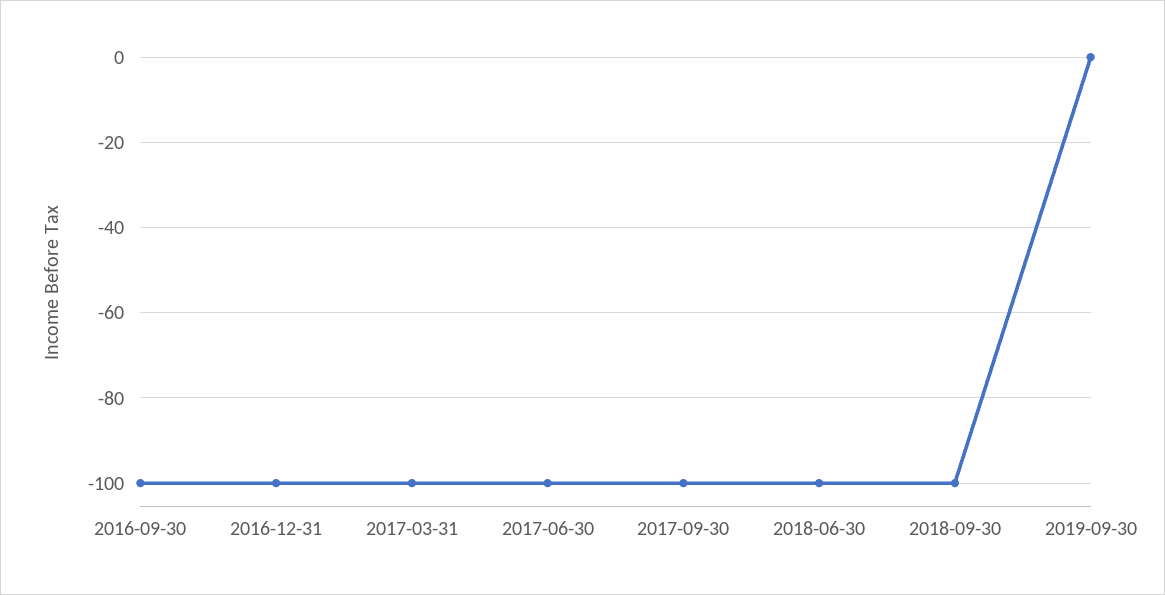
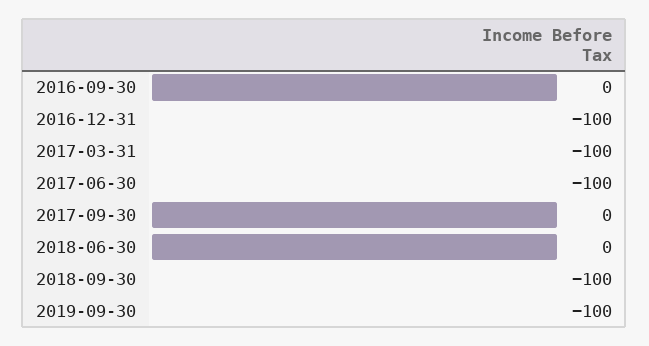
2016-09-30: -100 -> 0
2017-09-30: -100 -> 0
2018-06-30: -100 -> 0
2019-09-30: 0 -> -100

